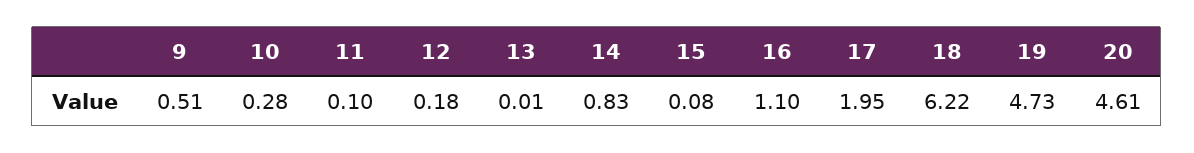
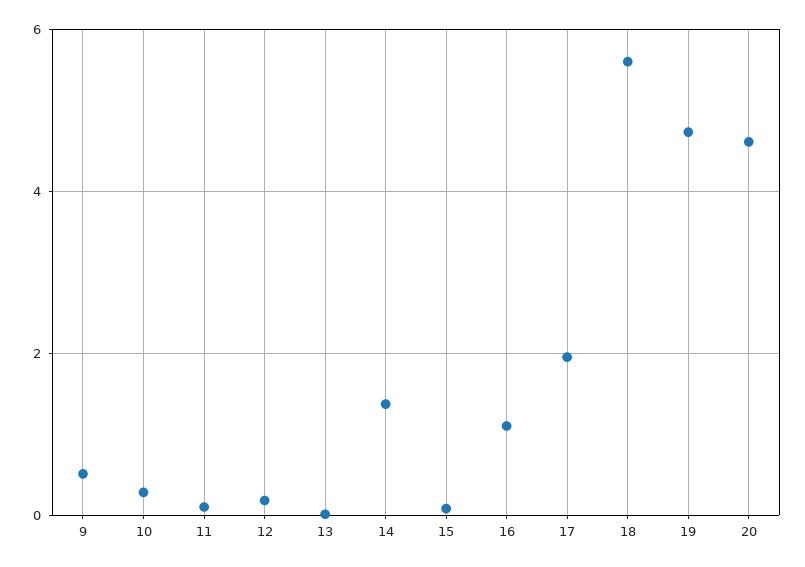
14: 0.83 -> 1.4
18: 6.22 -> 5.6

